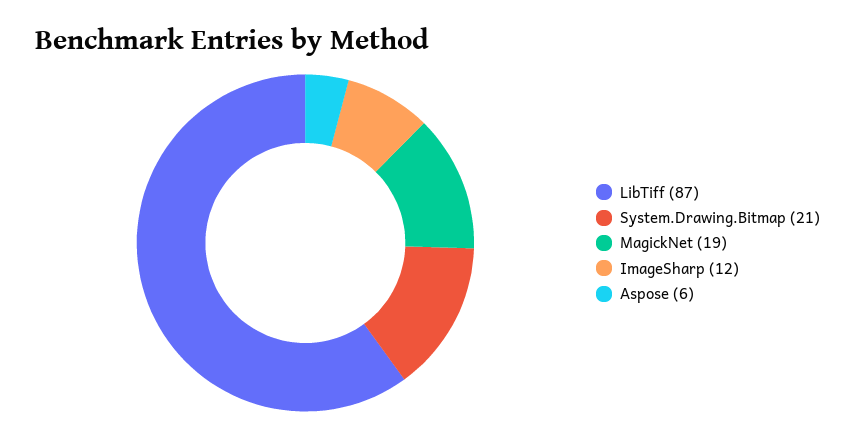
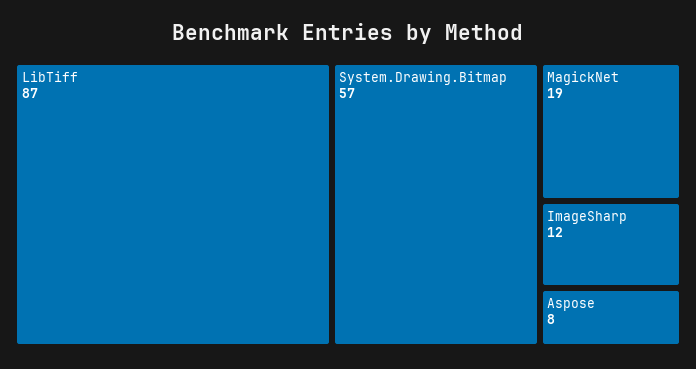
System.Drawing.Bitmap: 21 -> 57
Aspose: 6 -> 8

